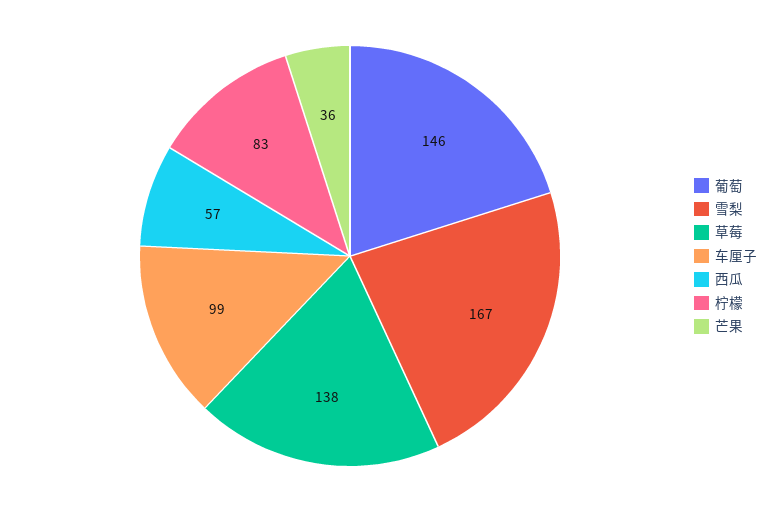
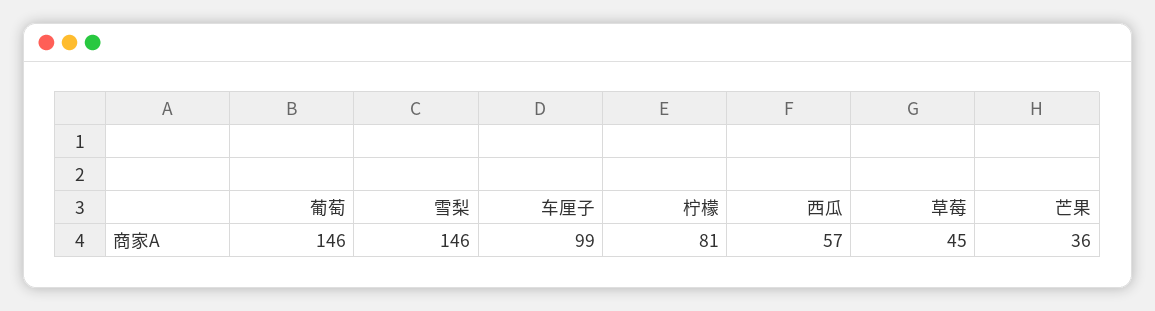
雪梨: 167 -> 146
草莓: 138 -> 45
柠檬: 83 -> 81

